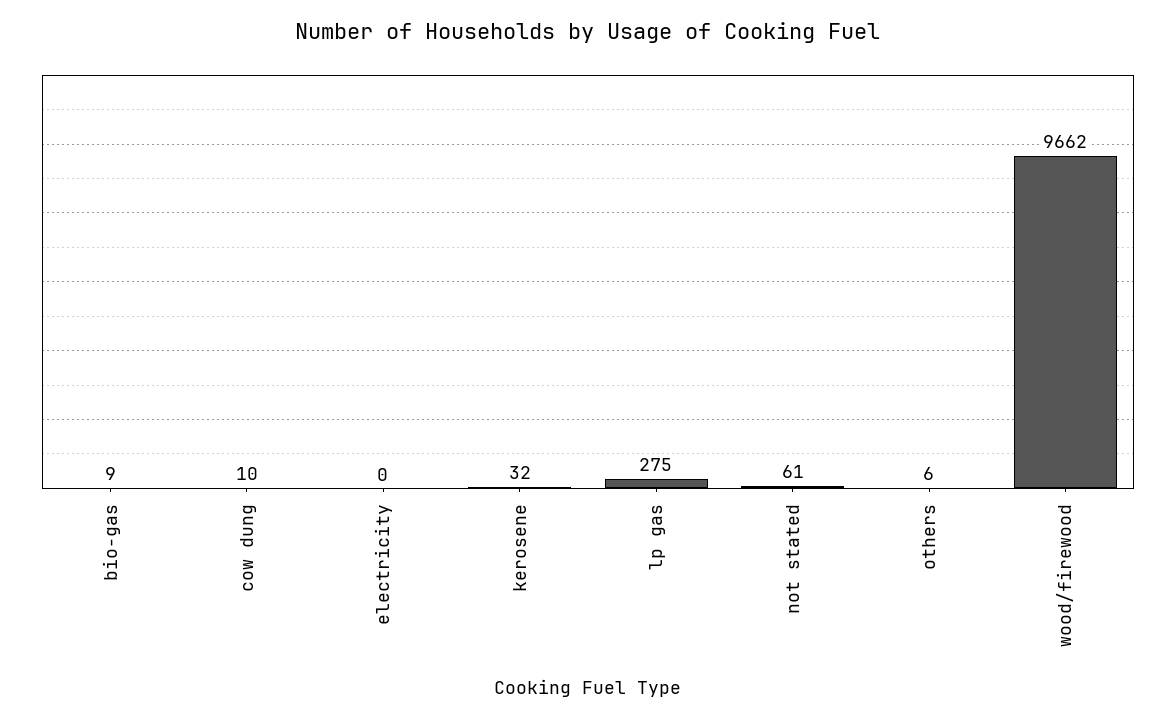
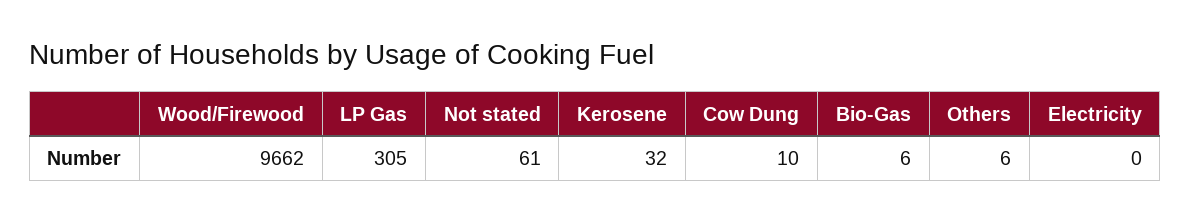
bio-gas: 9 -> 6
lp gas: 275 -> 305

